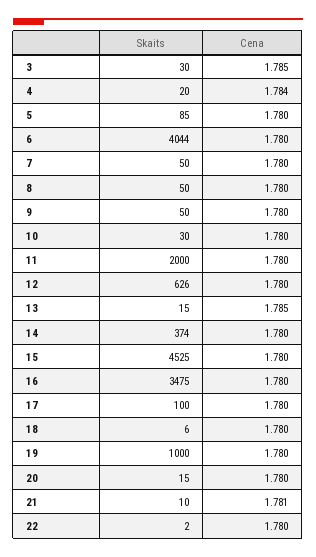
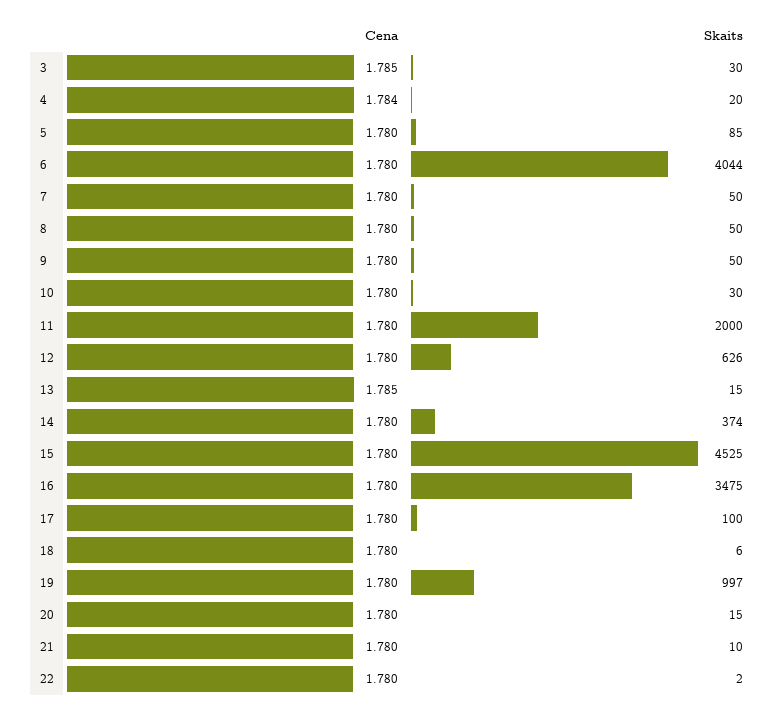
Skaits, 19: 1000 -> 997
Cena, 21: 1.781 -> 1.78

